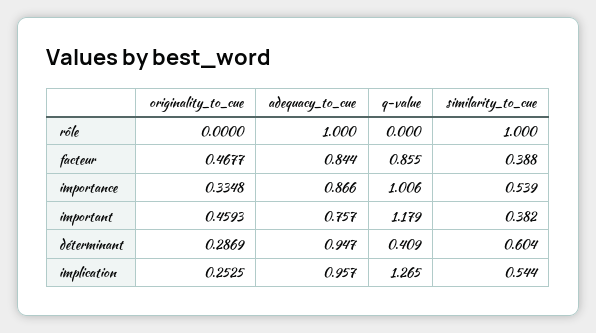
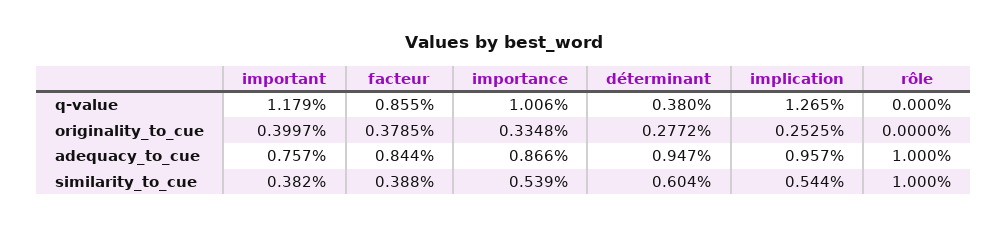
originality_to_cue, facteur: 0.4677 -> 0.3785
originality_to_cue, important: 0.4593 -> 0.3997
originality_to_cue, déterminant: 0.2869 -> 0.2772
q-value, déterminant: 0.409 -> 0.38

